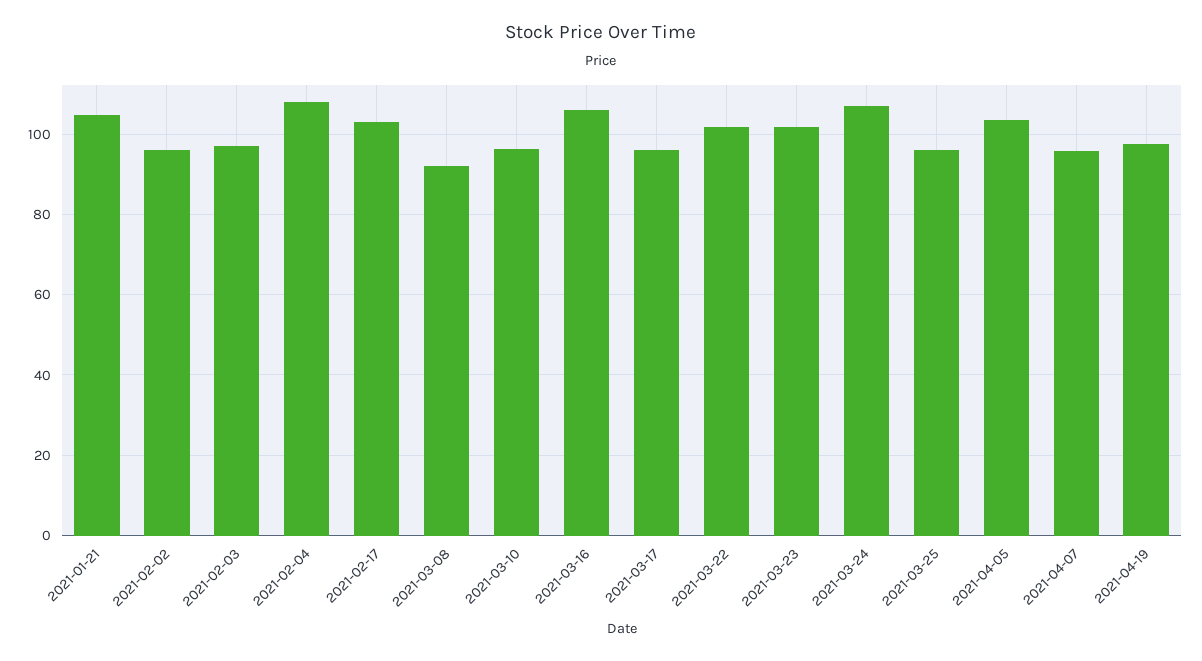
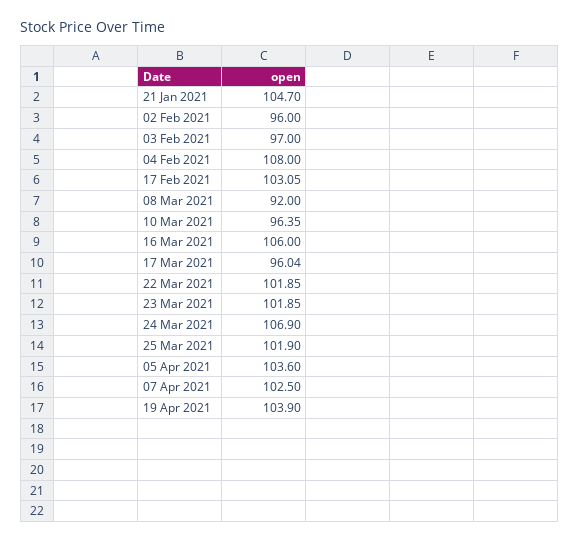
2021-03-25: 96 -> 101.9
2021-04-07: 96 -> 102.5
2021-04-19: 98 -> 103.9

